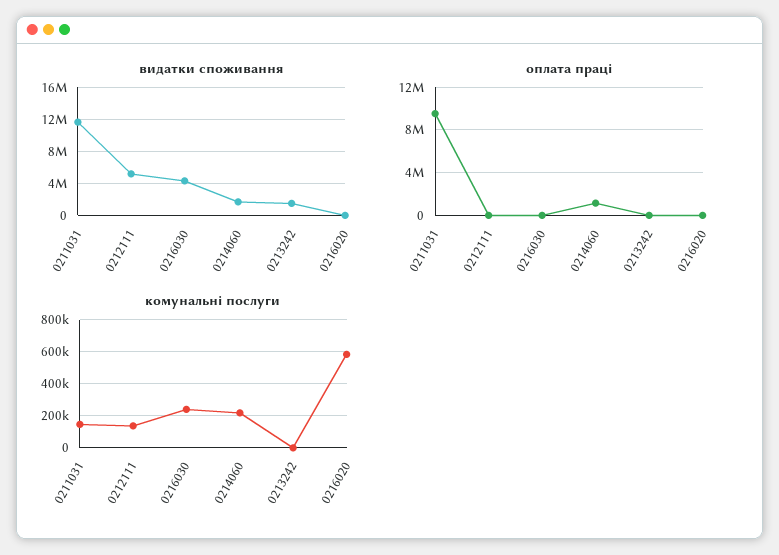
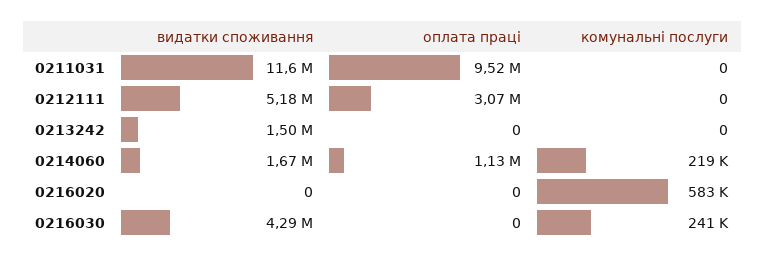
оплата праці, 0212111: 0 -> 3070000
комунальні послуги, 0211031: 150000 -> 0
комунальні послуги, 0212111: 150000 -> 0

